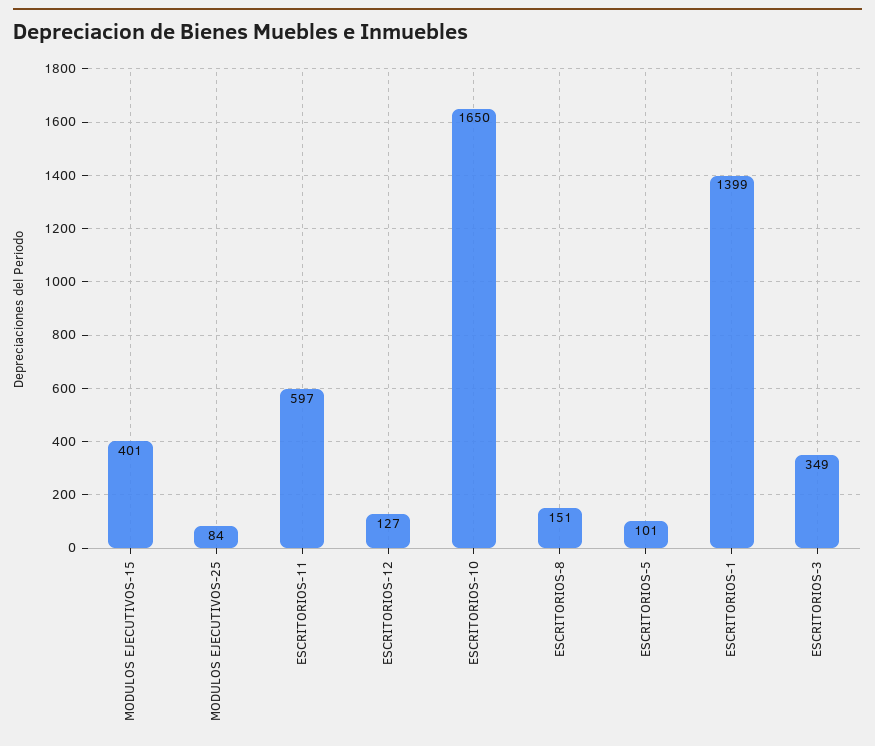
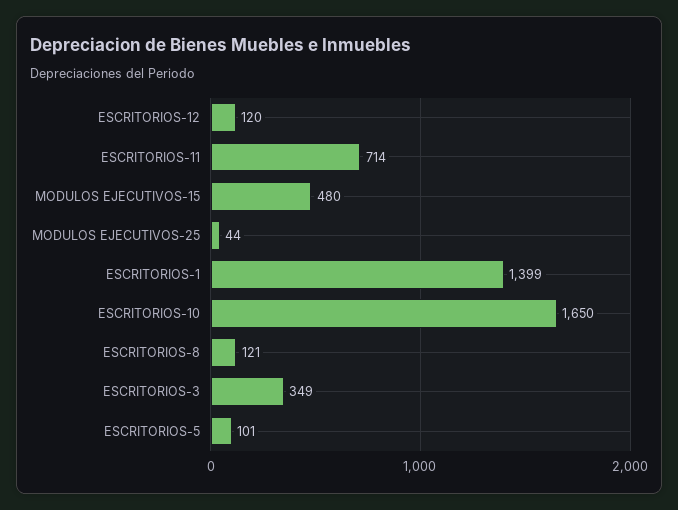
MODULOS EJECUTIVOS-15: 401 -> 480
MODULOS EJECUTIVOS-25: 84 -> 44
ESCRITORIOS-11: 597 -> 714
ESCRITORIOS-12: 127 -> 120
ESCRITORIOS-8: 151 -> 121

